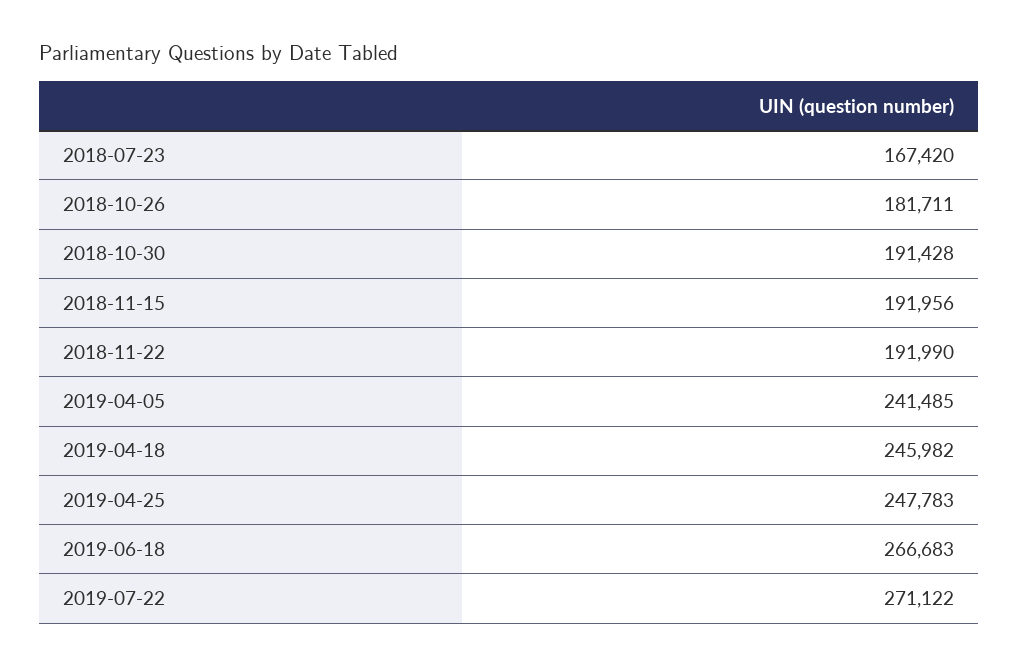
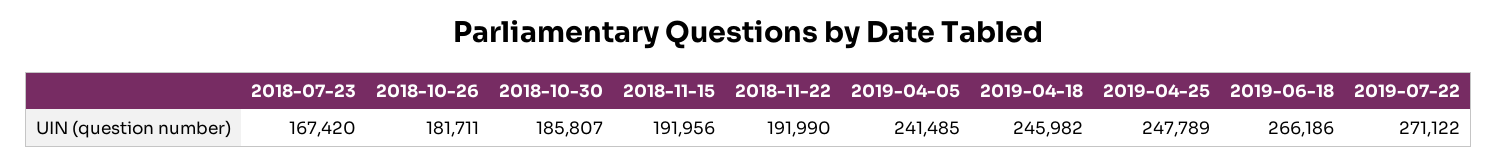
2018-10-30: 191428 -> 185807
2019-04-25: 247783 -> 247789
2019-06-18: 266683 -> 266186

